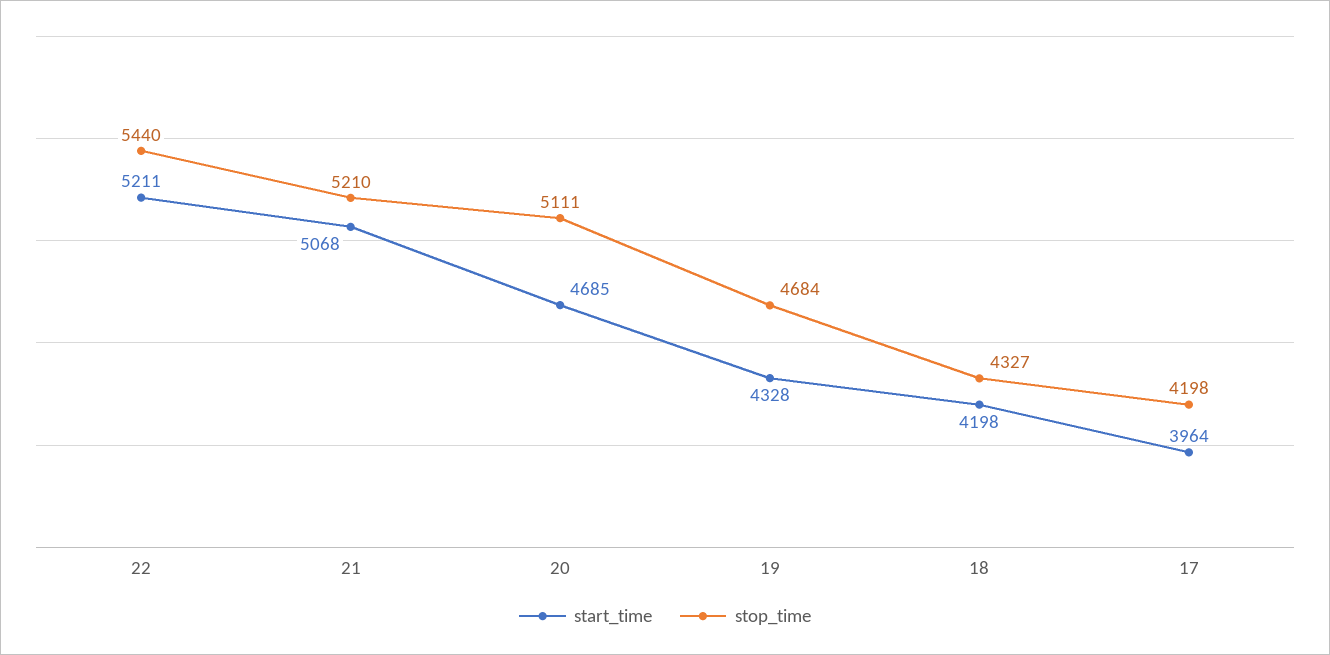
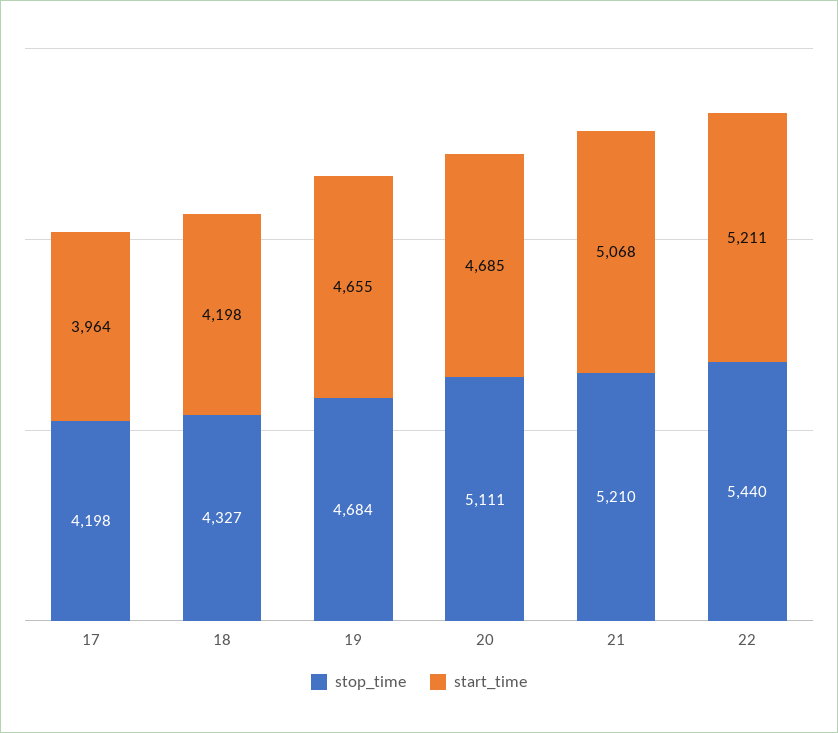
start_time, 19: 4328 -> 4655

